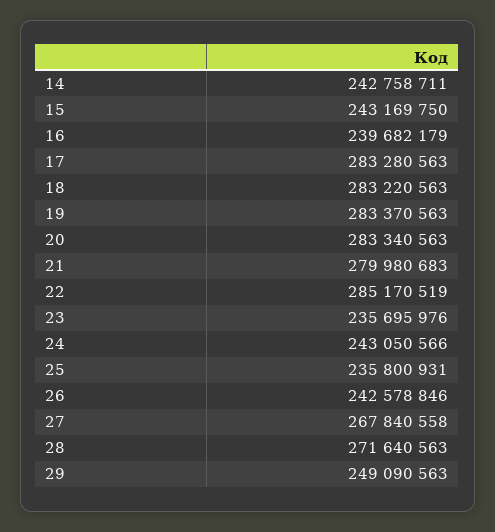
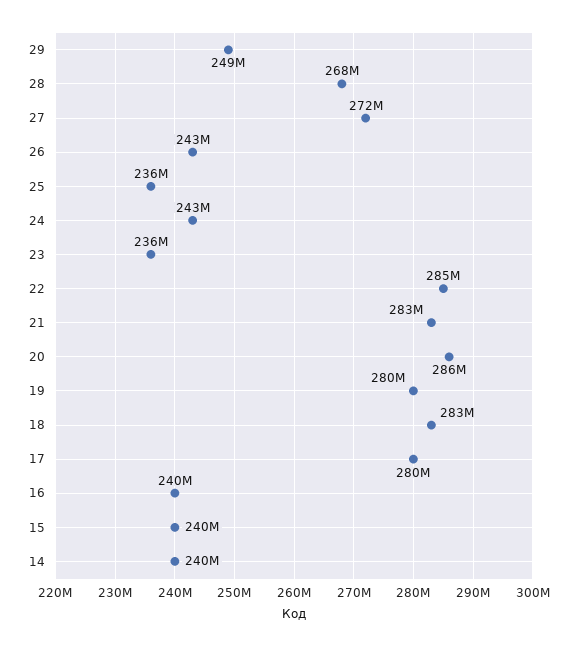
14: 242758711 -> 240000000
15: 243169750 -> 240000000
17: 283280563 -> 280000000
19: 283370563 -> 280000000
20: 283340563 -> 286000000
21: 279980683 -> 283000000
27: 267840558 -> 272000000
28: 271640563 -> 268000000

